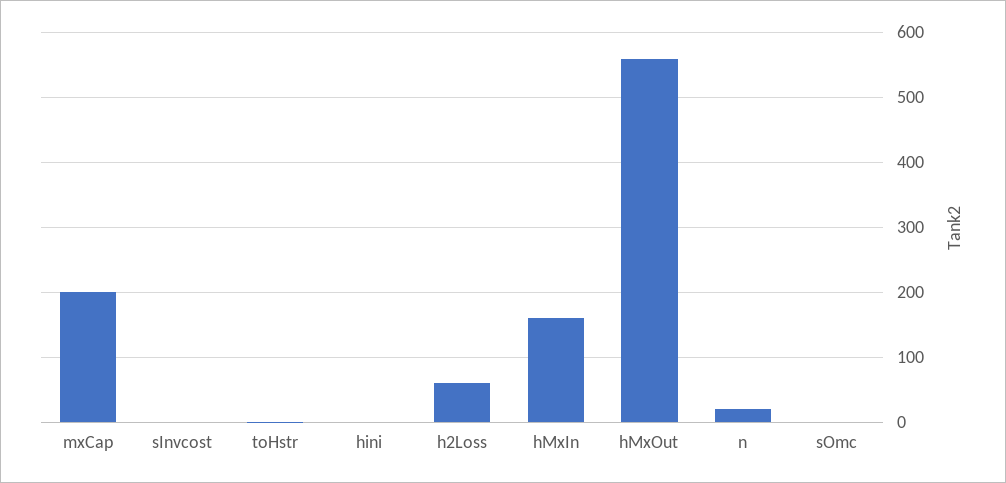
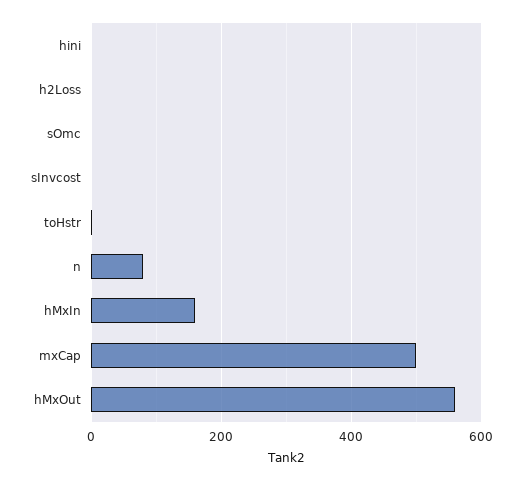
mxCap: 200 -> 500
h2Loss: 60 -> 0
n: 20 -> 80

